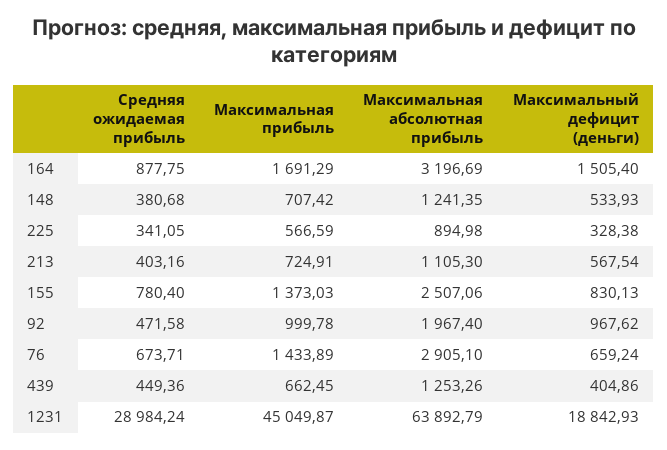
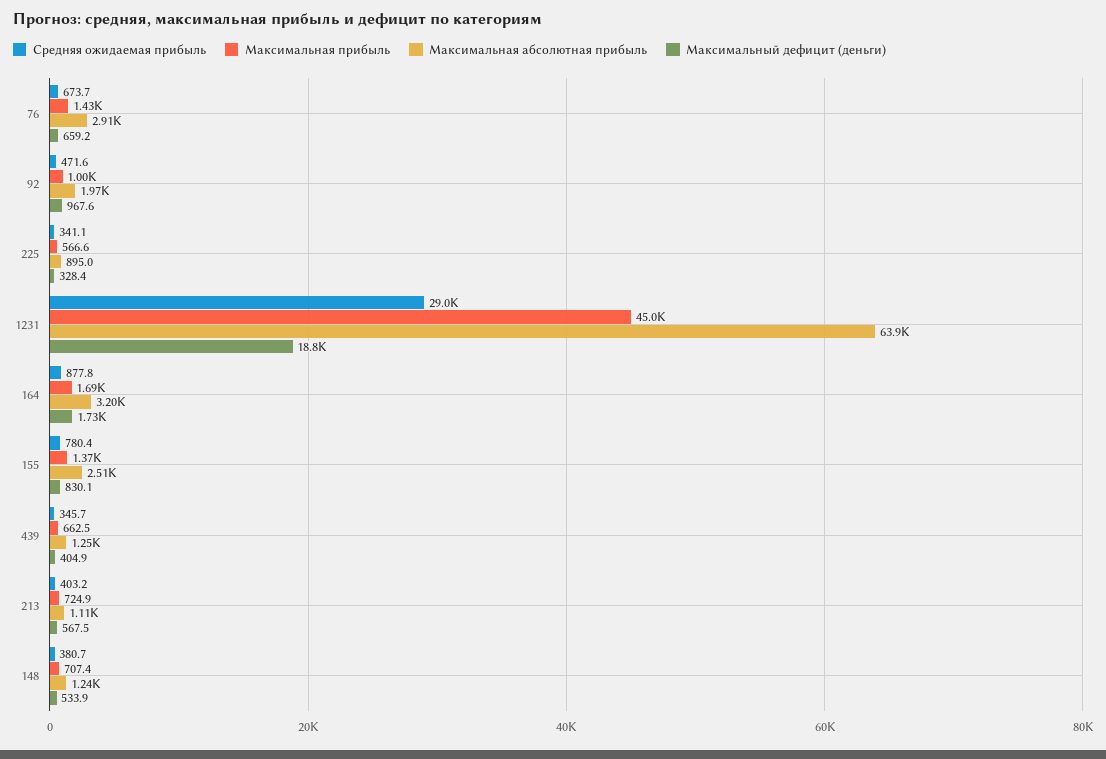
Максимальный дефицит (деньги), 164: 1505.4 -> 1730
Средняя ожидаемая прибыль, 439: 449.36 -> 345.7

